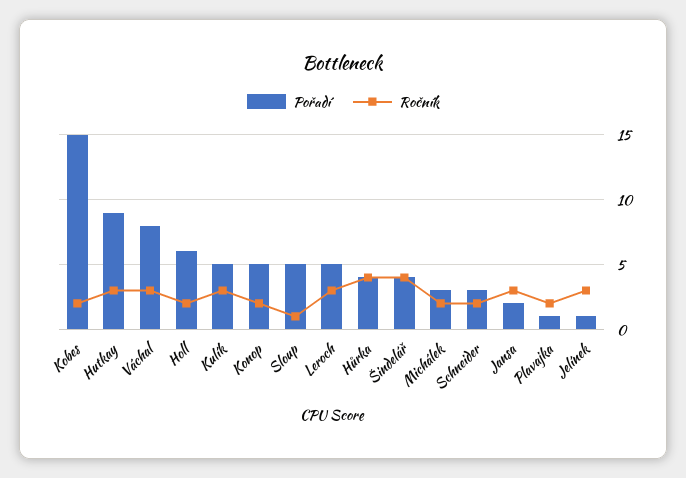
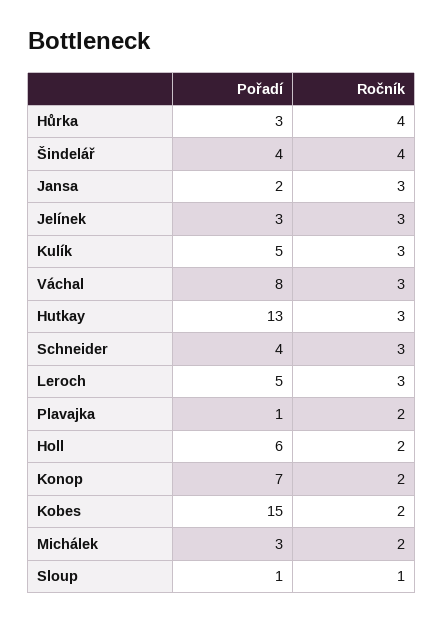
Pořadí, Hutkay: 9 -> 13
Pořadí, Konop: 5 -> 7
Pořadí, Sloup: 5 -> 1
Pořadí, Hůrka: 4 -> 3
Pořadí, Schneider: 3 -> 4
Ročník, Schneider: 2 -> 3
Pořadí, Jelínek: 1 -> 3

